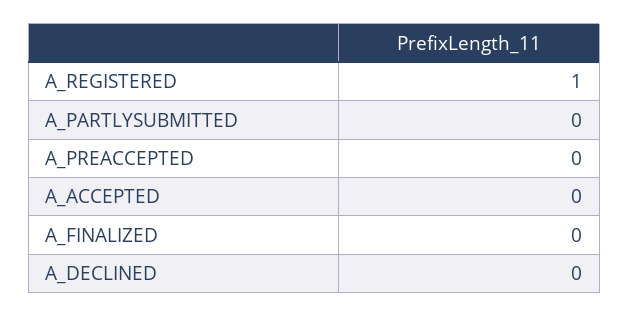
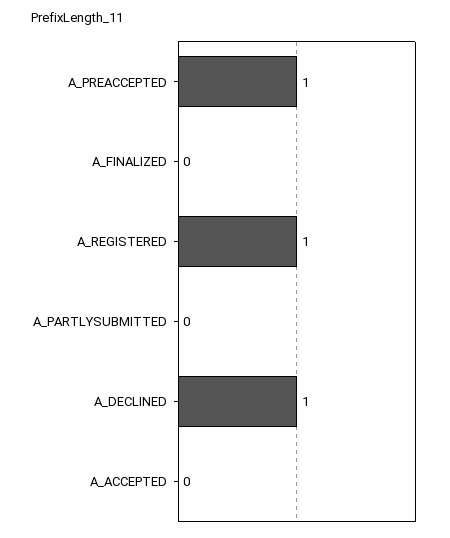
A_PREACCEPTED: 0 -> 1
A_DECLINED: 0 -> 1

